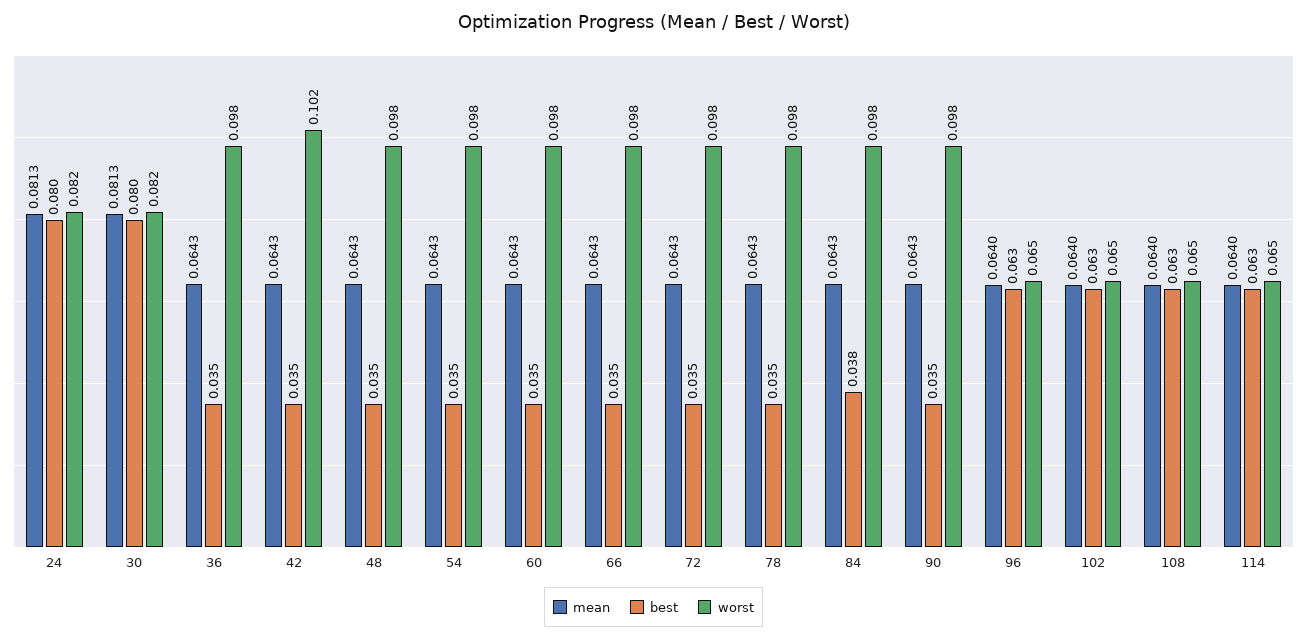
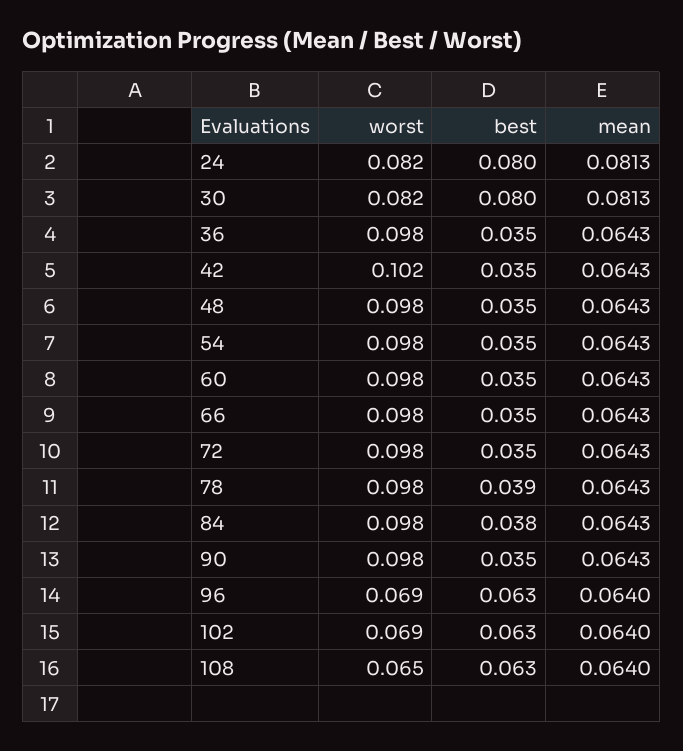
best, 78: 0.035 -> 0.039
worst, 96: 0.065 -> 0.069
worst, 102: 0.065 -> 0.069
mean, 114: 0.064 -> none
best, 114: 0.063 -> none
worst, 114: 0.065 -> none

